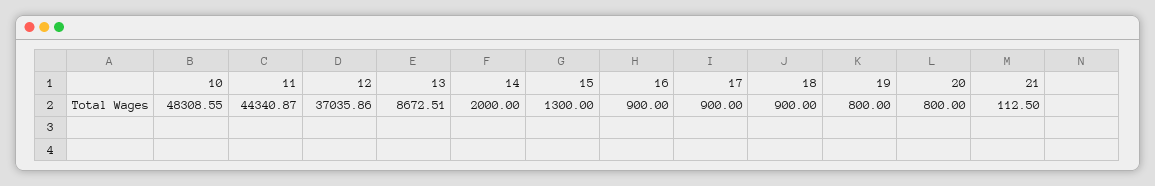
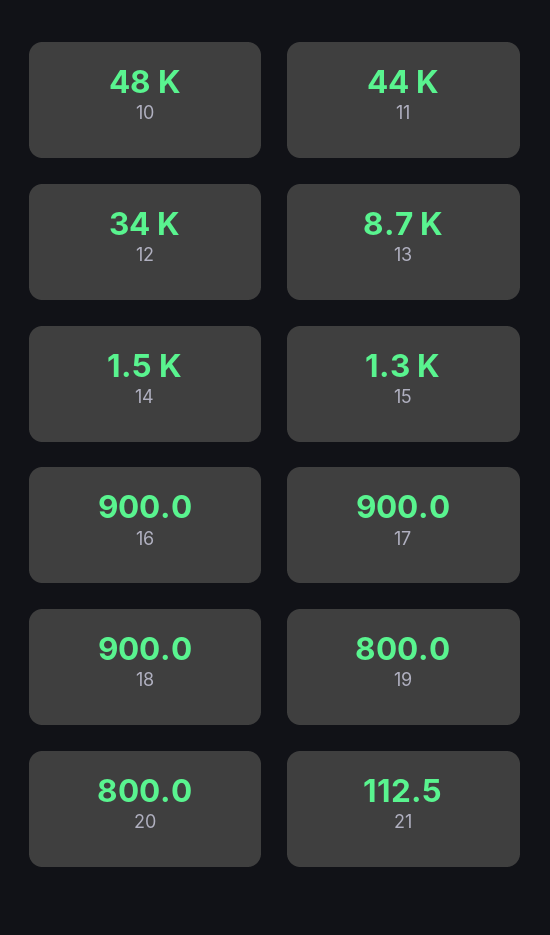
12: 37035.86 -> 34000
14: 2000 -> 1500

